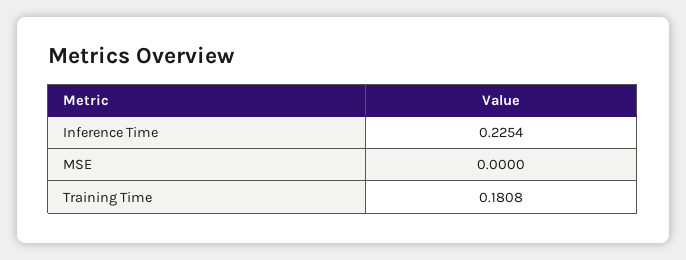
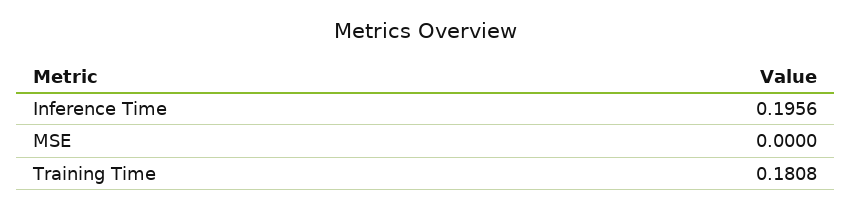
Inference Time: 0.2254 -> 0.1956

